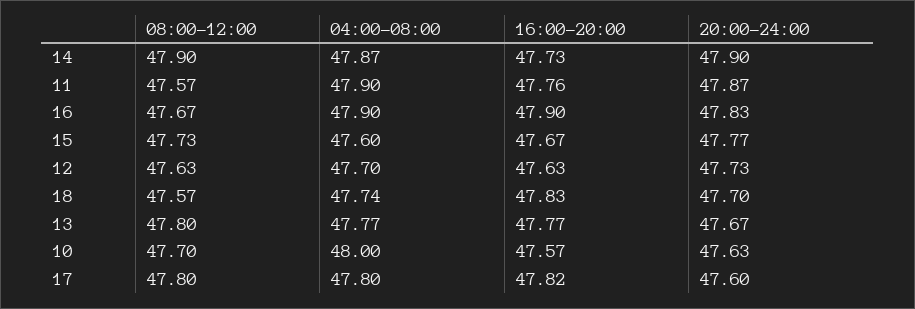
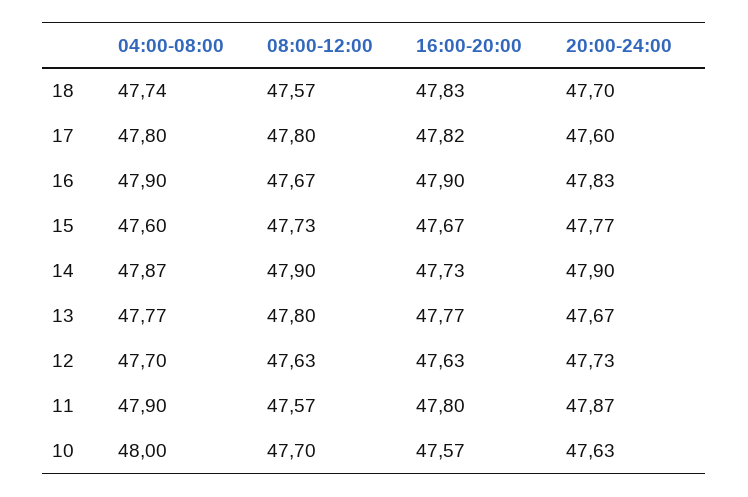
16:00-20:00, 11: 47.76 -> 47.8

